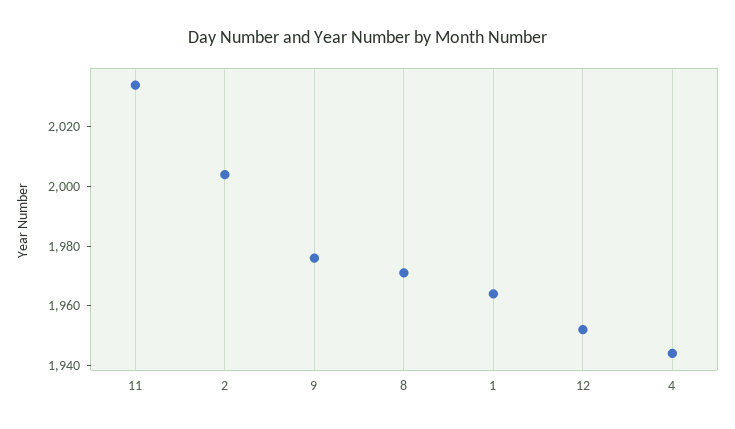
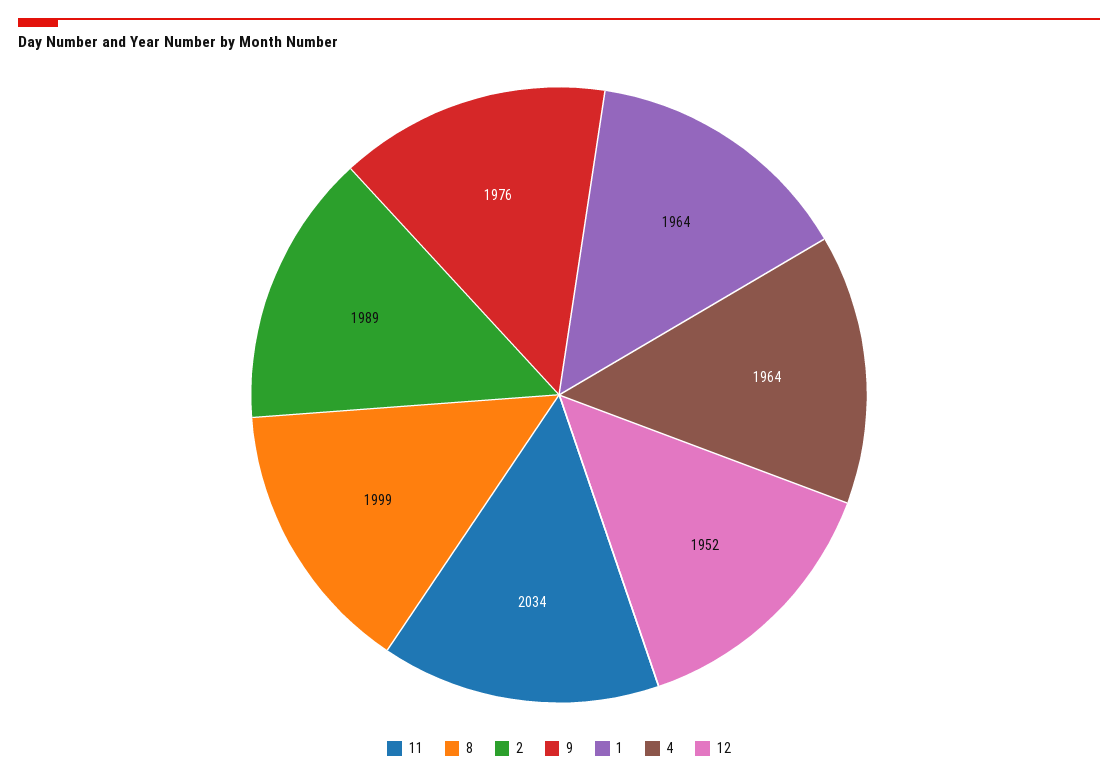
2: 2005 -> 1989
8: 1970 -> 1999
4: 1945 -> 1964

